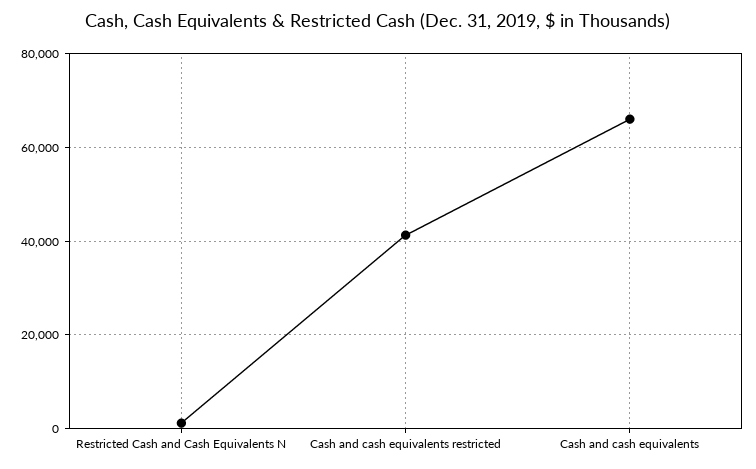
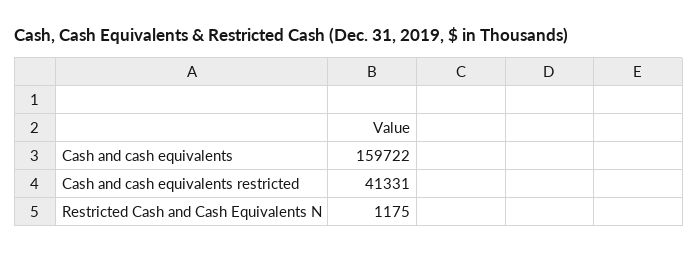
Cash and cash equivalents: 66000 -> 159722

